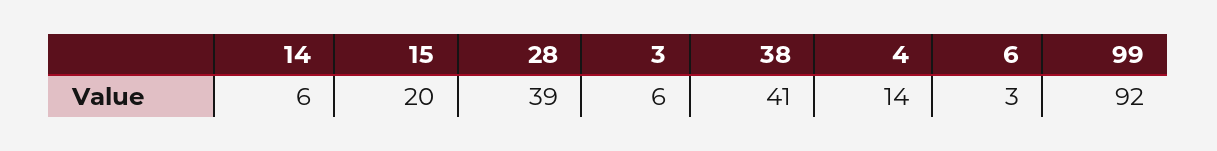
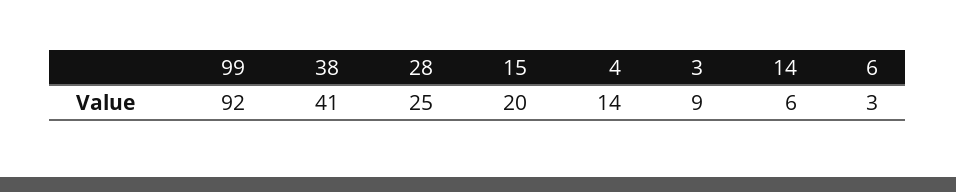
28: 39 -> 25
3: 6 -> 9

